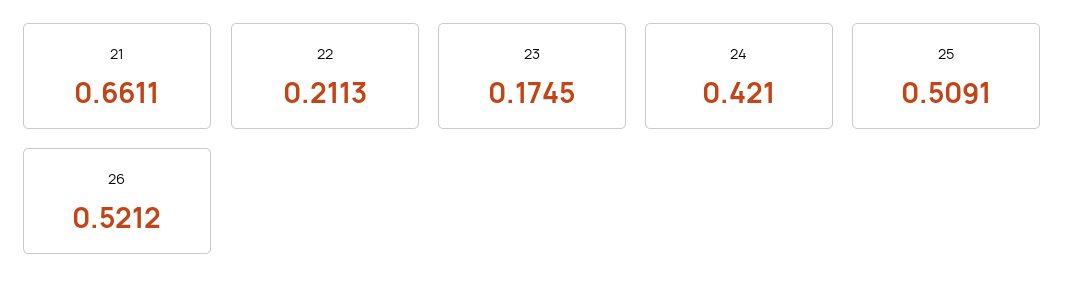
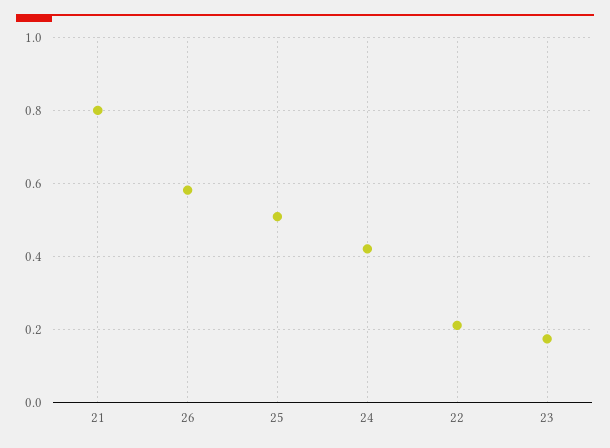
21: 0.6611 -> 0.8
26: 0.5212 -> 0.58

